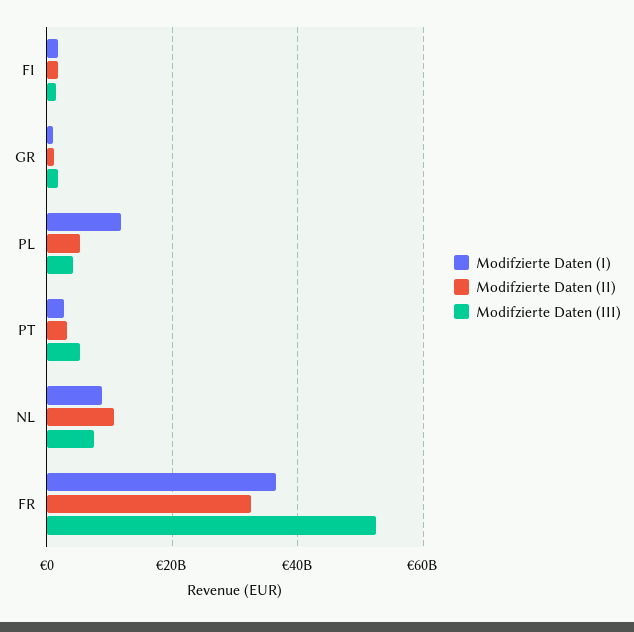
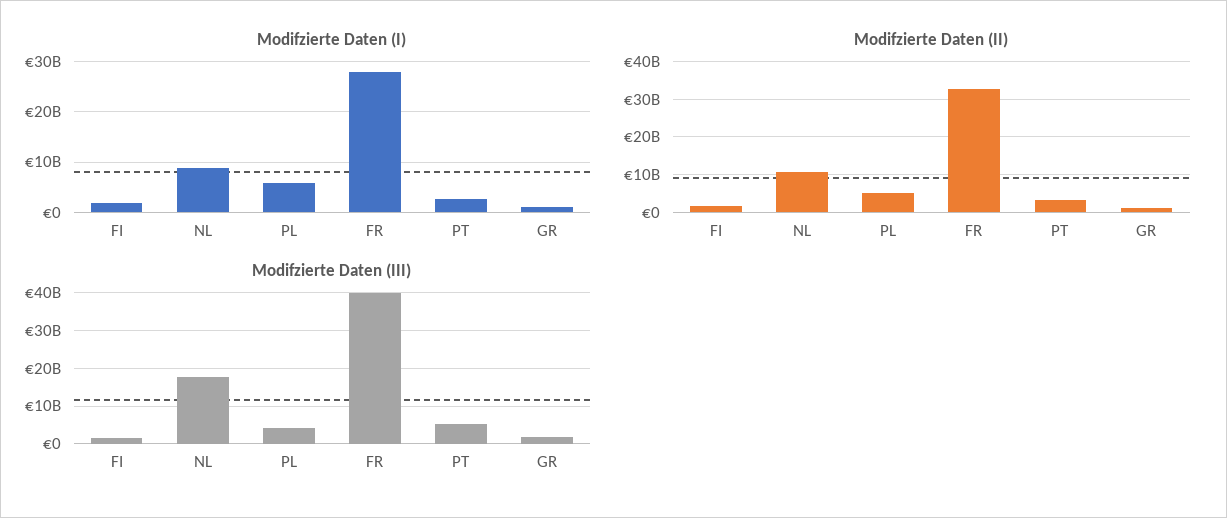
Modifzierte Daten (I), PL: 12000000000 -> 6000000000
Modifzierte Daten (III), NL: 8000000000 -> 18000000000
Modifzierte Daten (I), FR: 36000000000 -> 28000000000
Modifzierte Daten (III), FR: 52000000000 -> 40000000000

